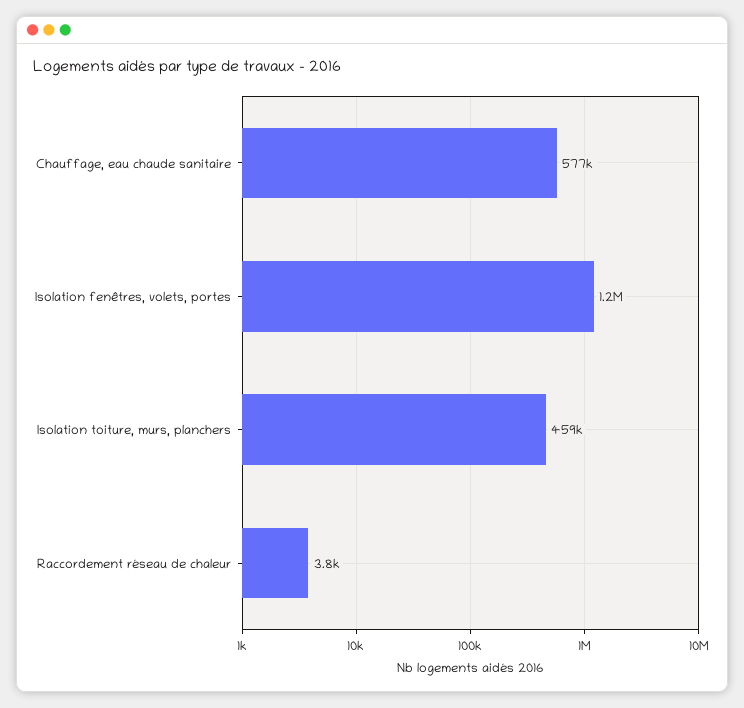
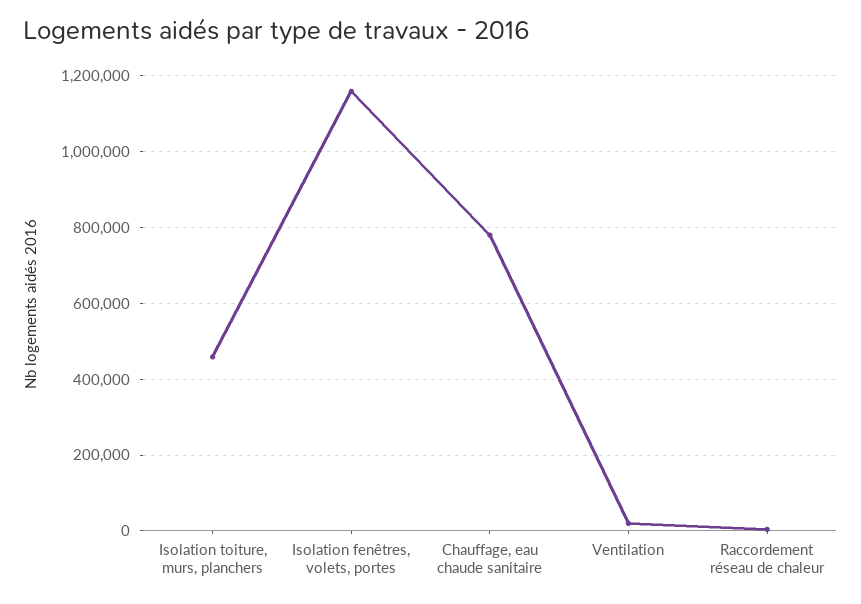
Chauffage, eau chaude sanitaire: 577000 -> 780000
Ventilation: none -> 20000

